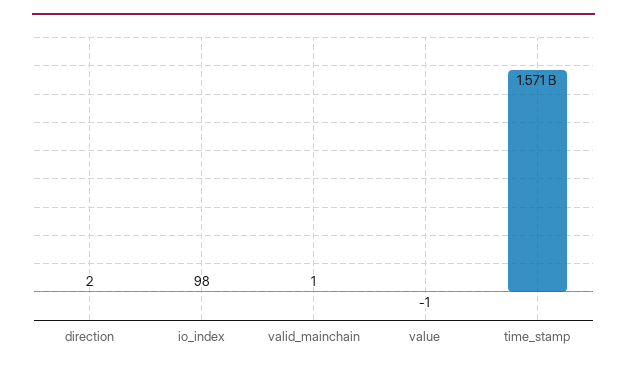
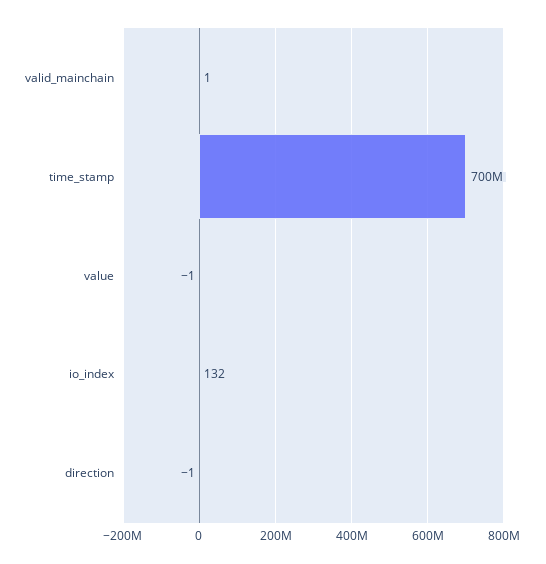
direction: 2 -> -1
io_index: 98 -> 132
time_stamp: 1571000000 -> 700000000

